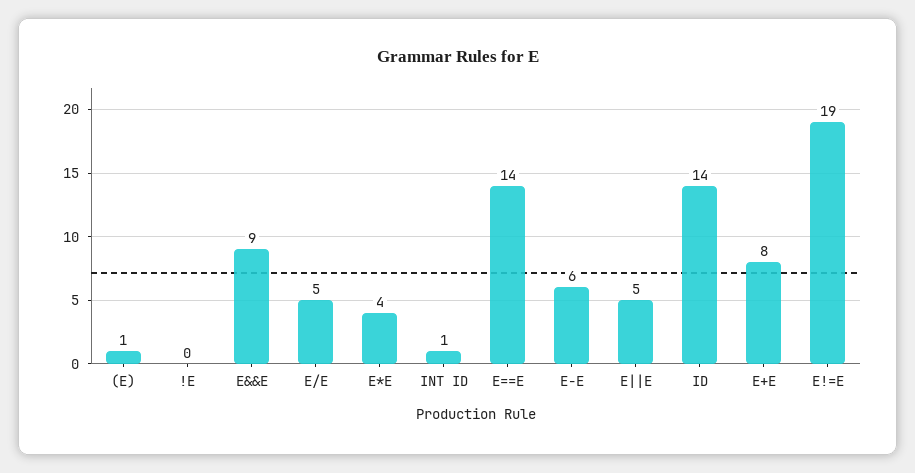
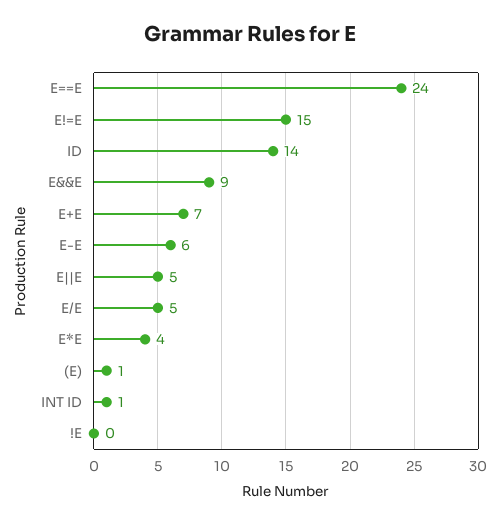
E==E: 14 -> 24
E+E: 8 -> 7
E!=E: 19 -> 15

